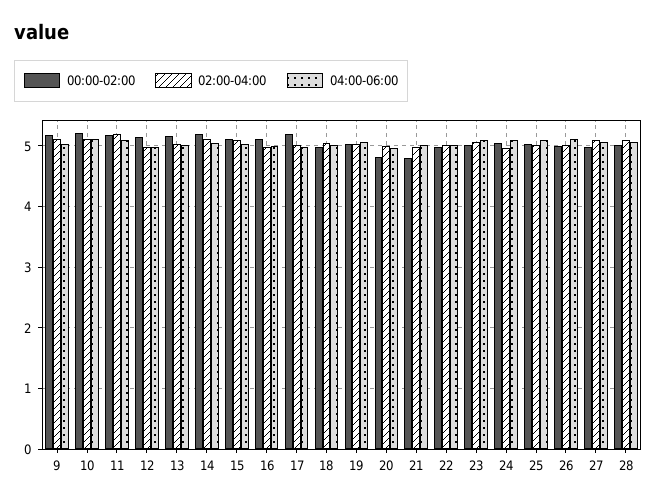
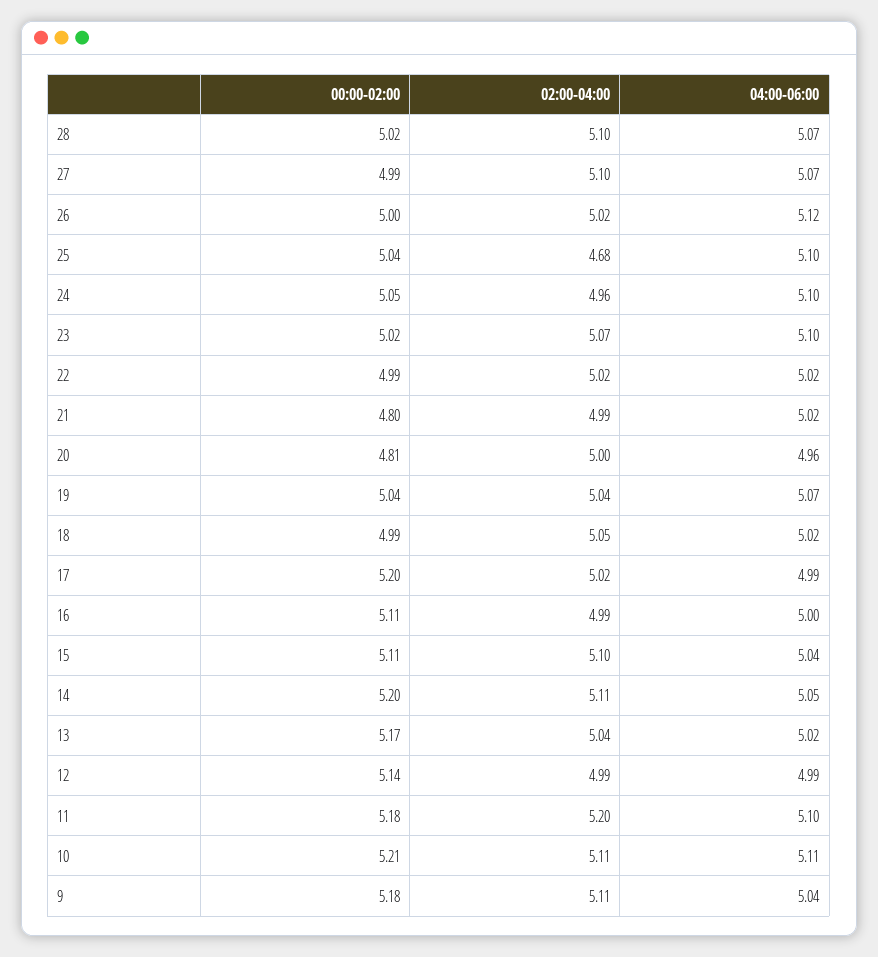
02:00-04:00, 25: 5 -> 4.68

